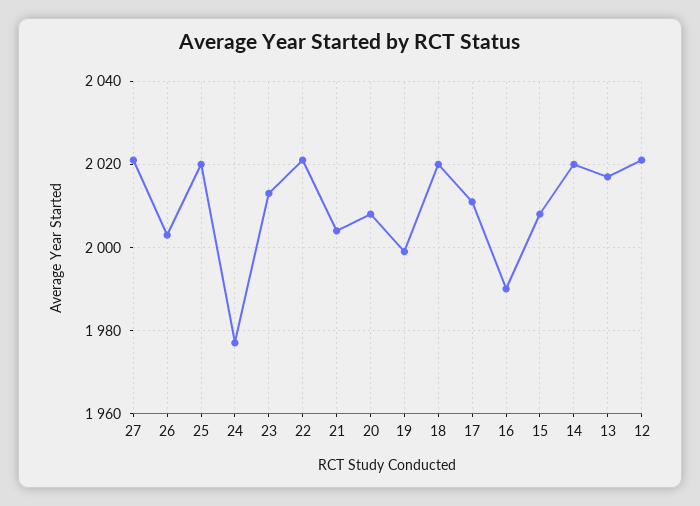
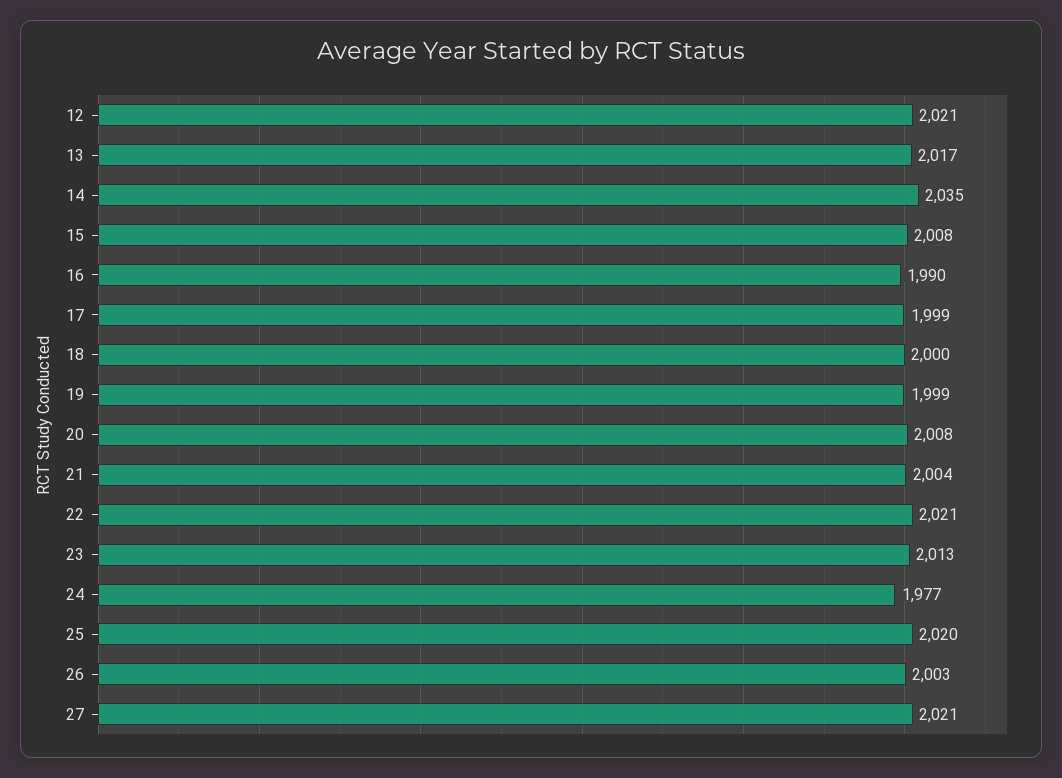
18: 2020 -> 2000
17: 2010 -> 1999
14: 2020 -> 2035

